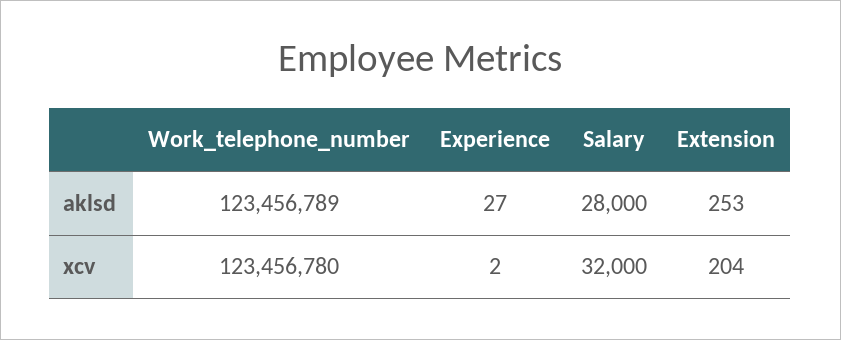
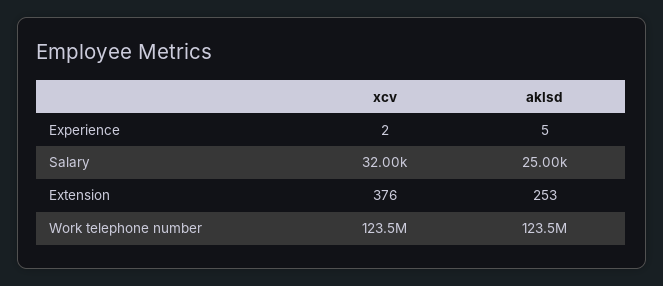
Experience, aklsd: 27 -> 5
Salary, aklsd: 28000 -> 25000
Extension, xcv: 204 -> 376

